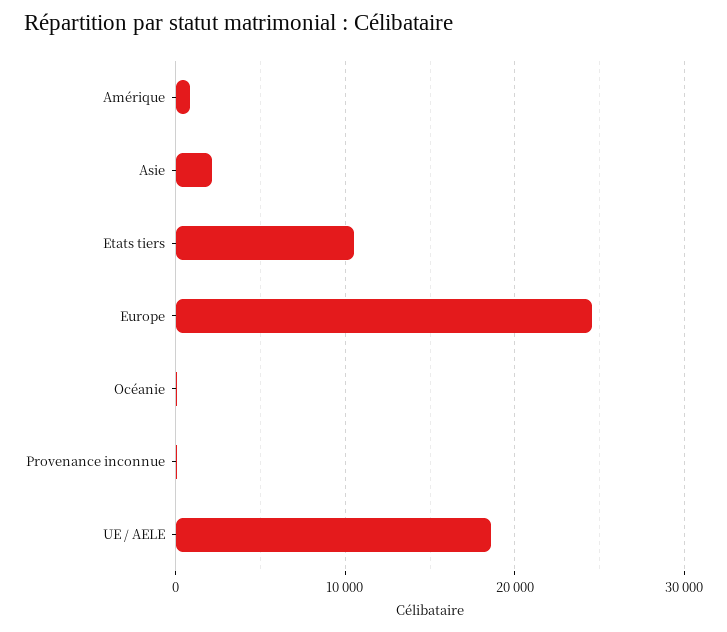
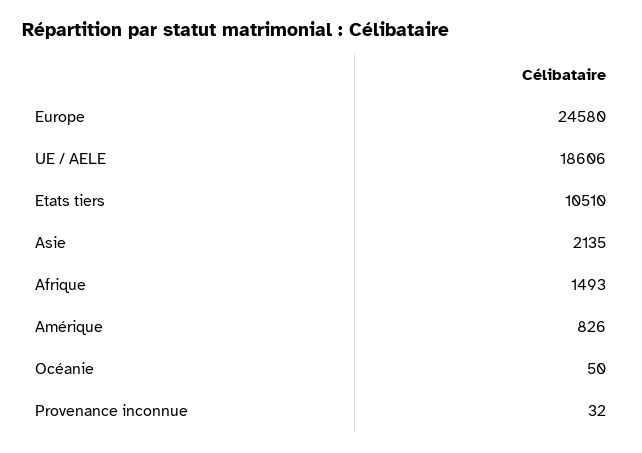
Afrique: none -> 1493

